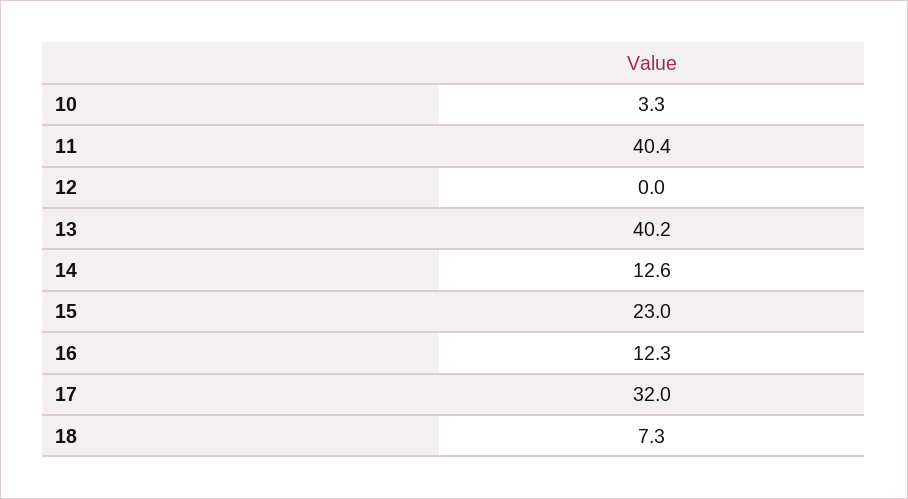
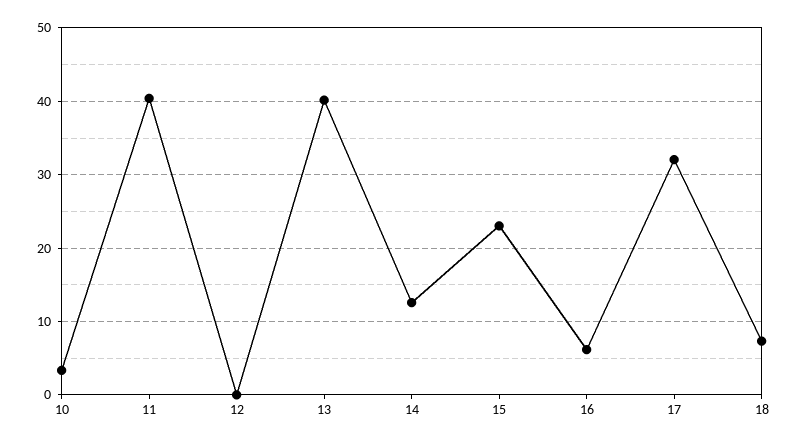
16: 12.3 -> 6

